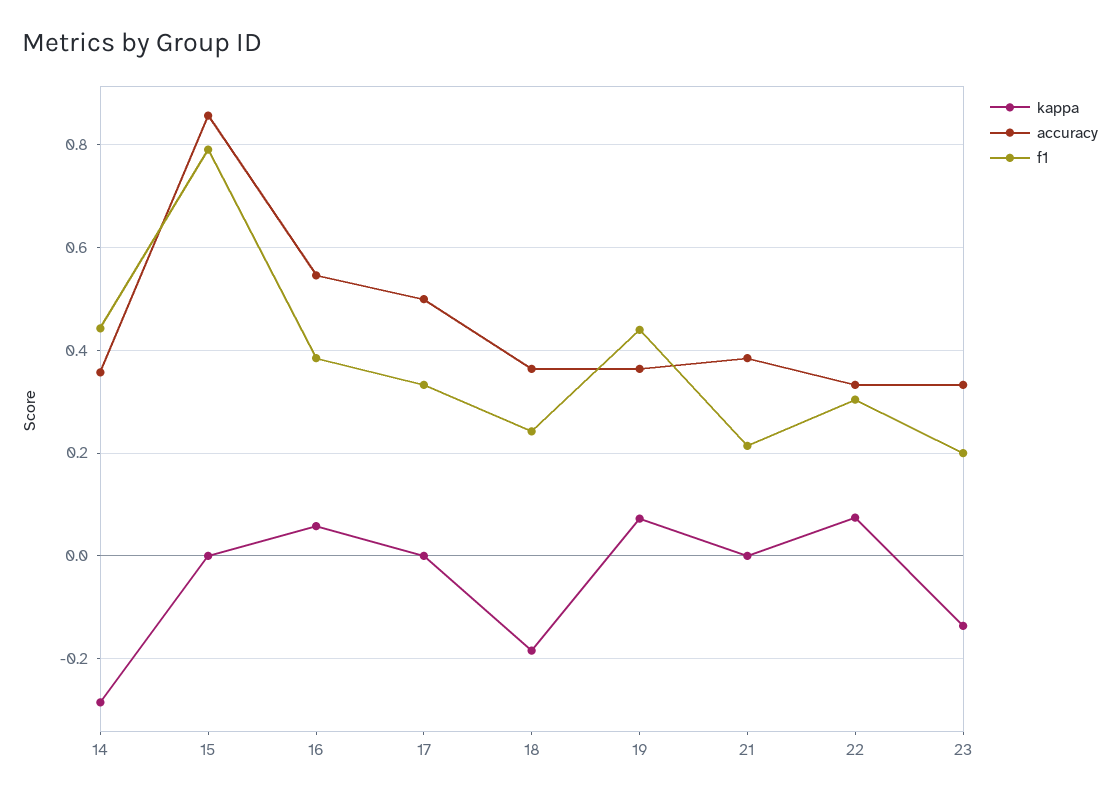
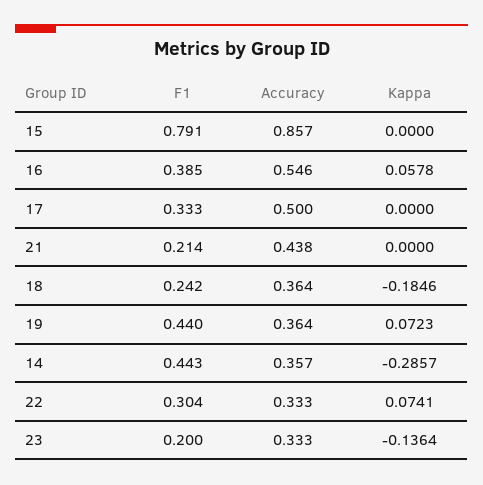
accuracy, 21: 0.38 -> 0.438

